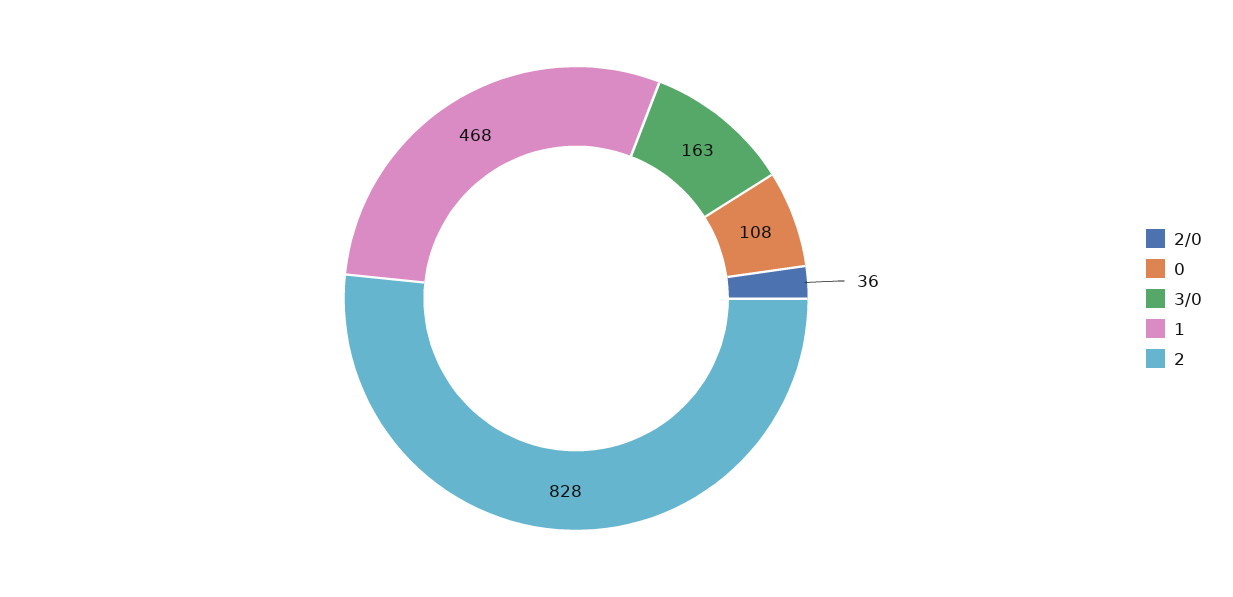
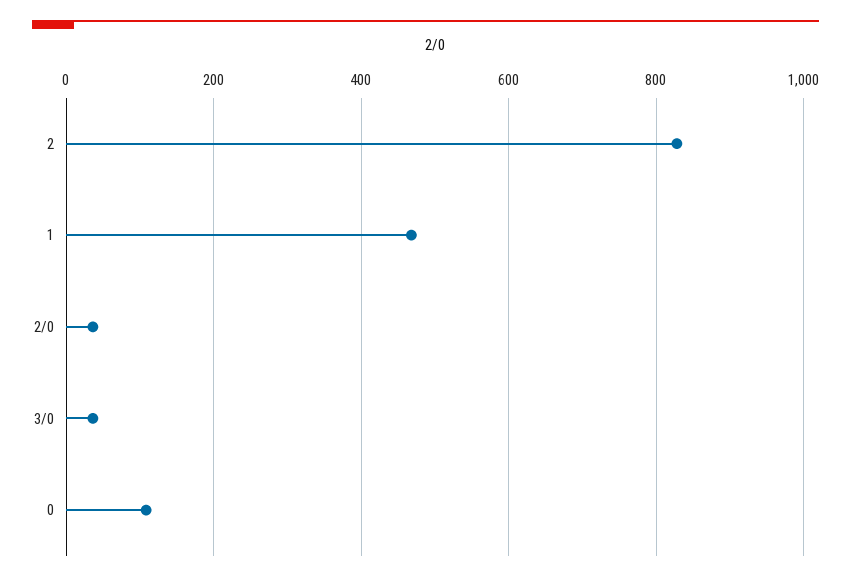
3/0: 163 -> 40

